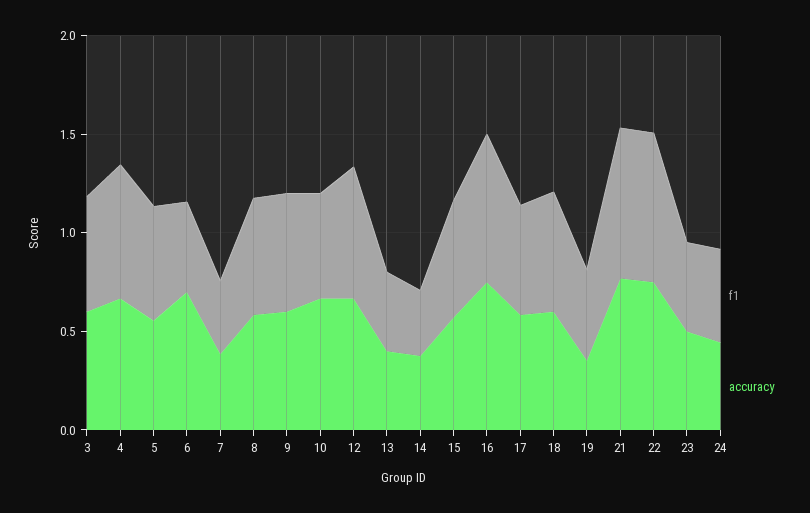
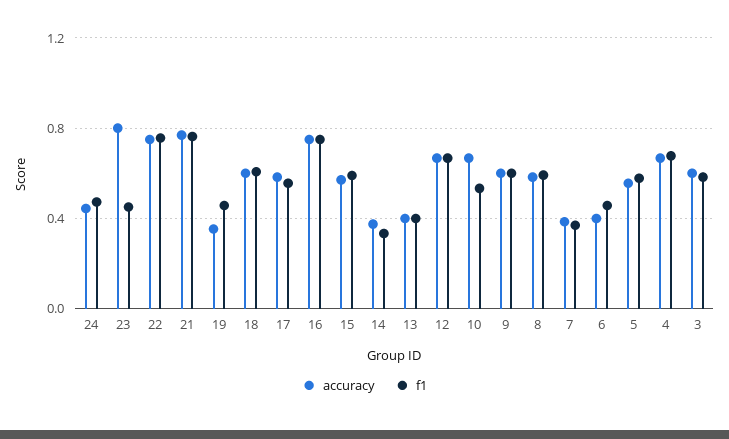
accuracy, 6: 0.7 -> 0.4
accuracy, 23: 0.5 -> 0.8

